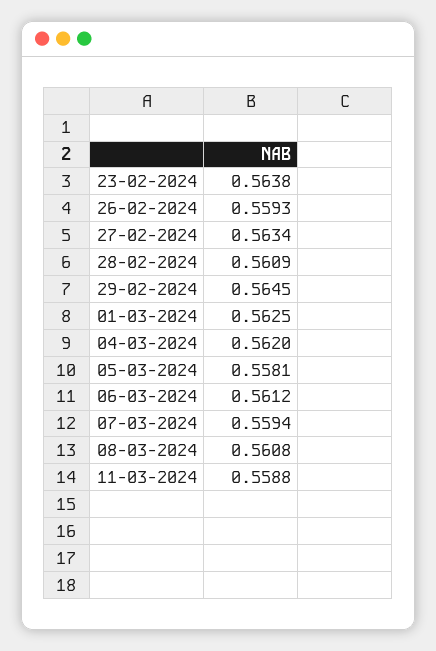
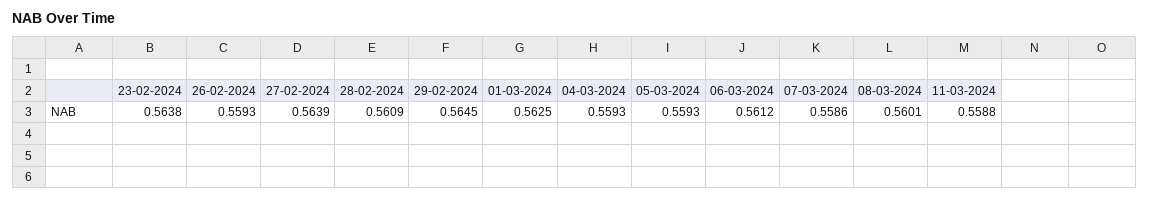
27-02-2024: 0.5634 -> 0.5639
04-03-2024: 0.562 -> 0.5593
05-03-2024: 0.5581 -> 0.5593
07-03-2024: 0.5594 -> 0.5586
08-03-2024: 0.5608 -> 0.5601

